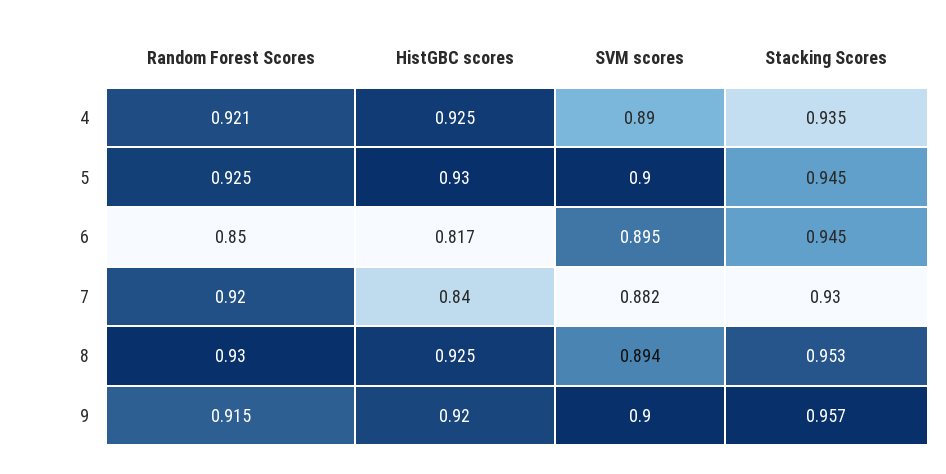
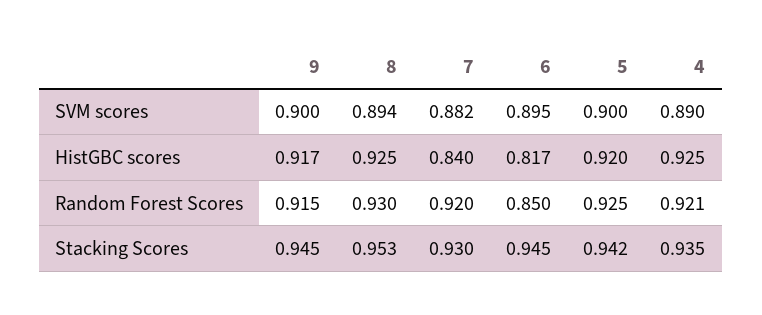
HistGBC scores, 5: 0.93 -> 0.92
Stacking Scores, 5: 0.945 -> 0.942
HistGBC scores, 9: 0.92 -> 0.917
Stacking Scores, 9: 0.957 -> 0.945

